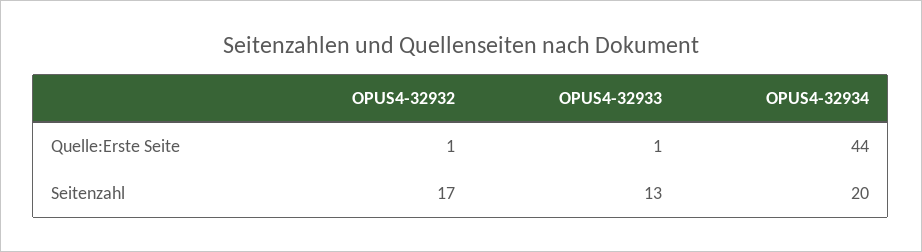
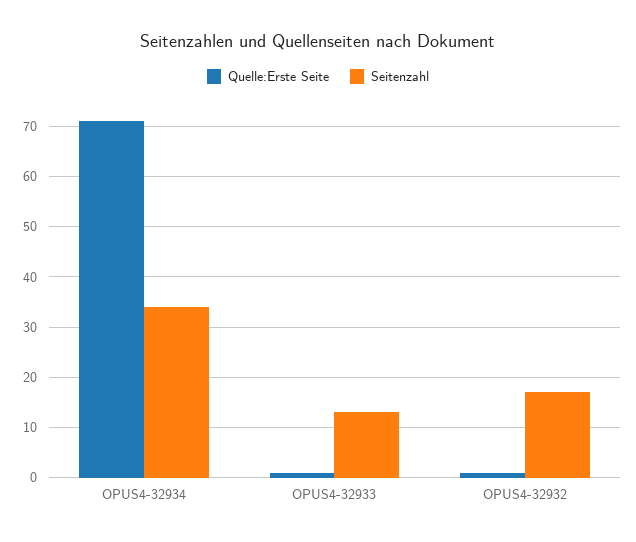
Quelle:Erste Seite, OPUS4-32934: 44 -> 70
Seitenzahl, OPUS4-32934: 20 -> 35

